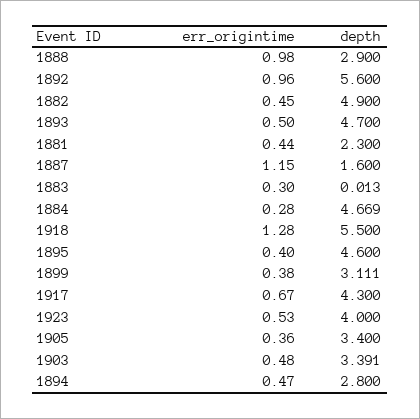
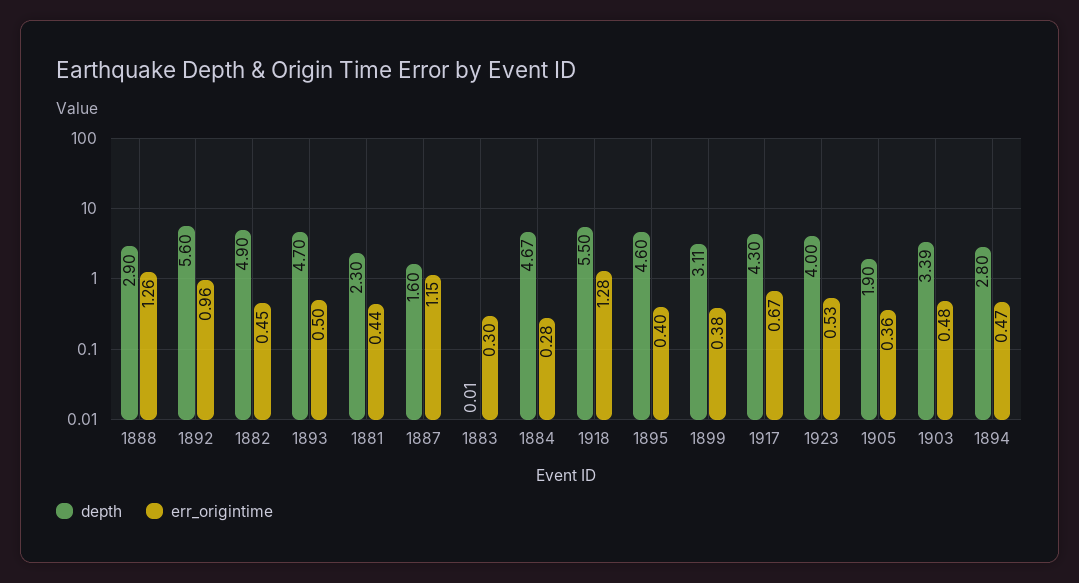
err_origintime, 1888: 0.98 -> 1.26
depth, 1905: 3.4 -> 1.9

